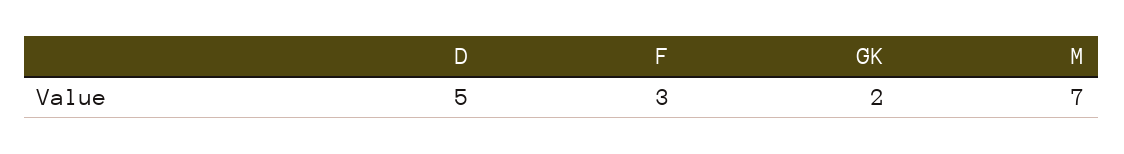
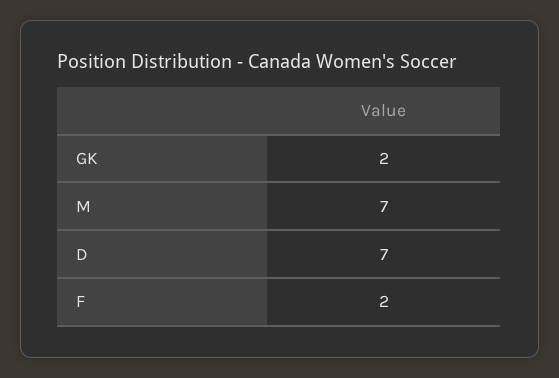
D: 5 -> 7
F: 3 -> 2

